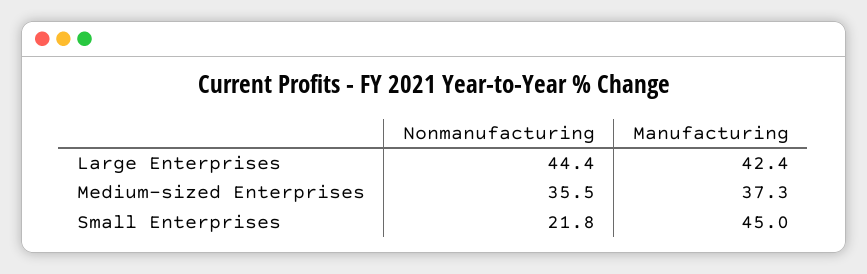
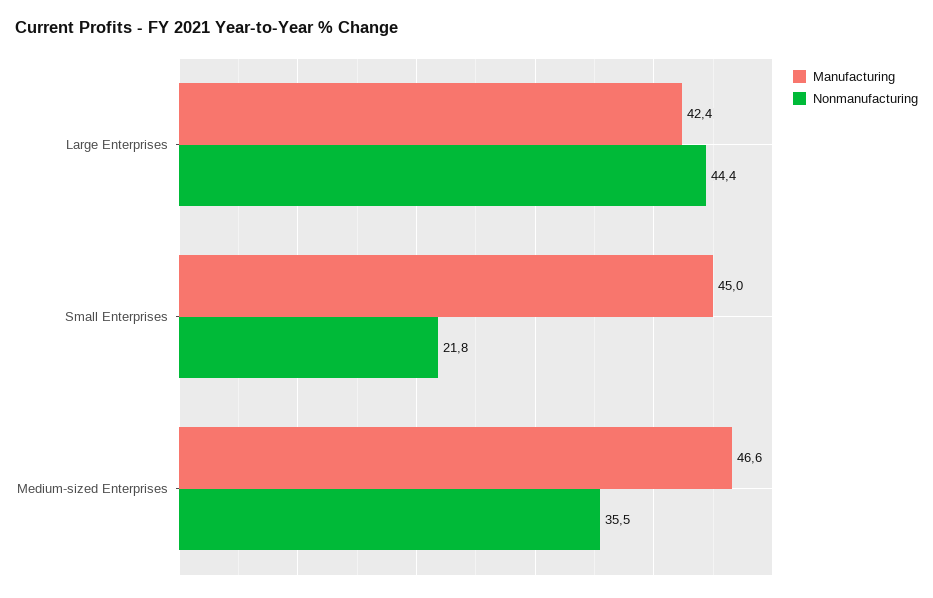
Manufacturing, Medium-sized Enterprises: 37.3 -> 46.6

